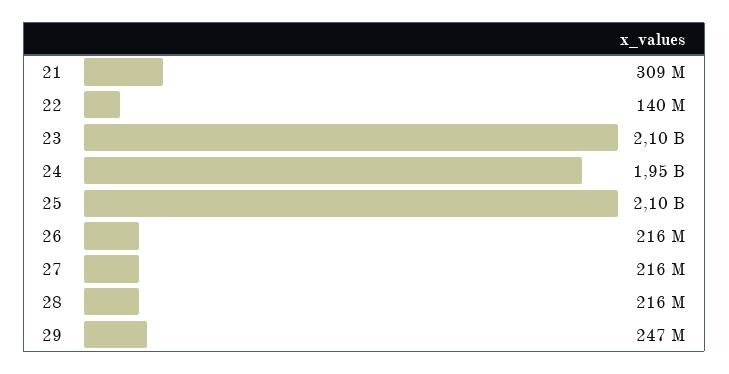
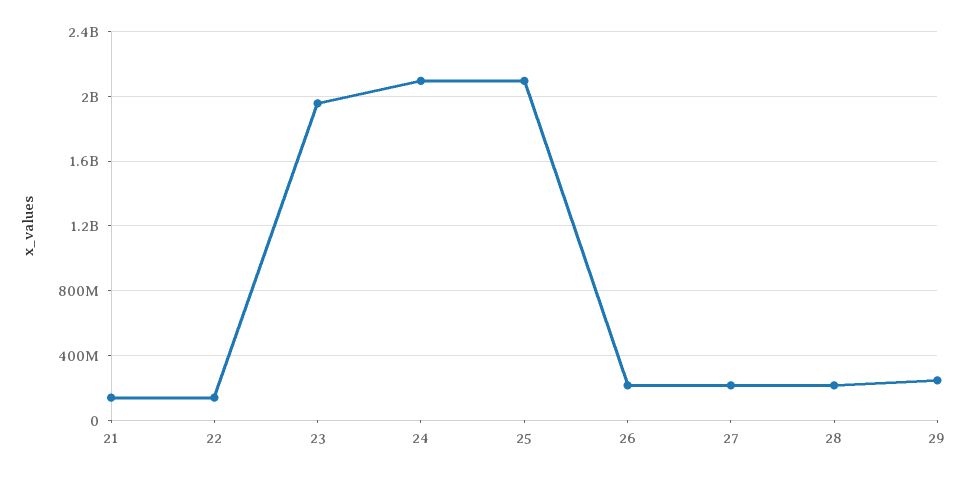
21: 309000000 -> 150000000
23: 2100000000 -> 1950000000
24: 1950000000 -> 2100000000

